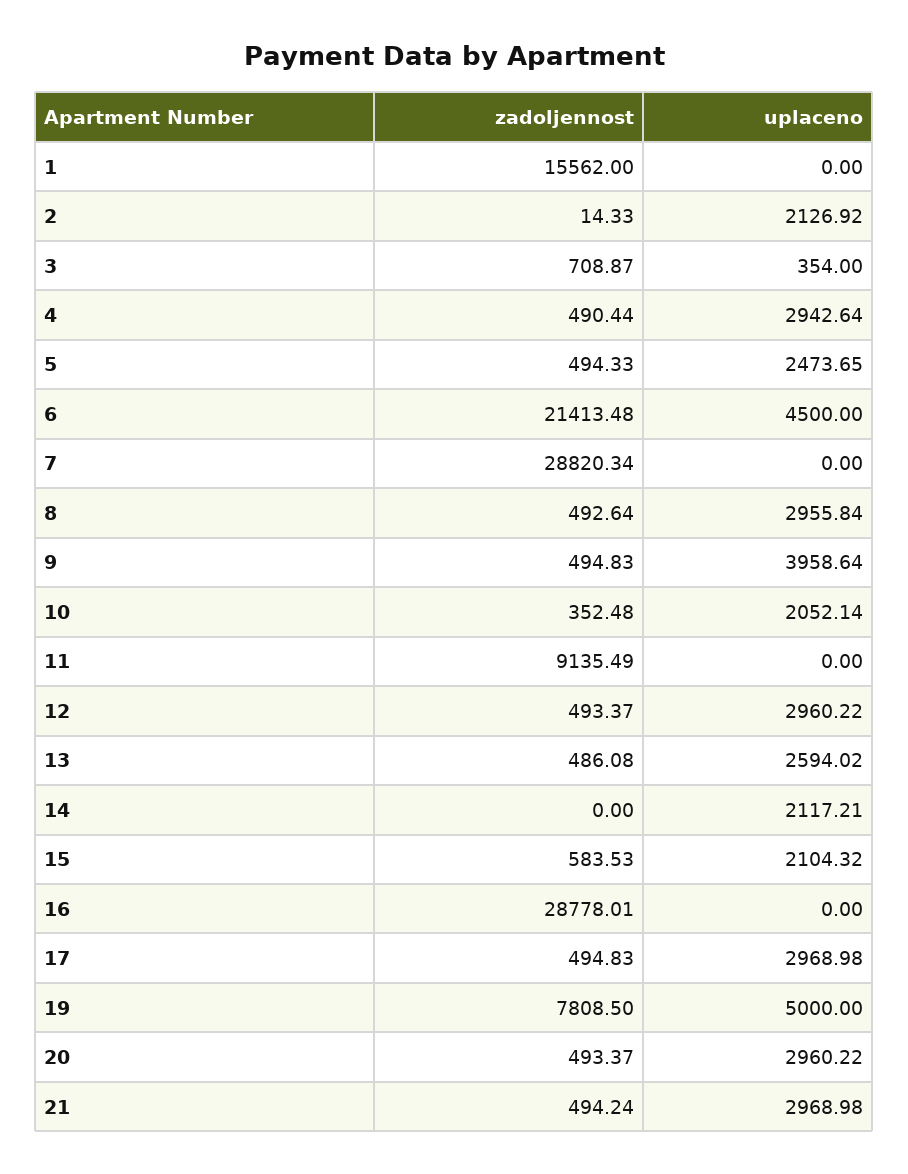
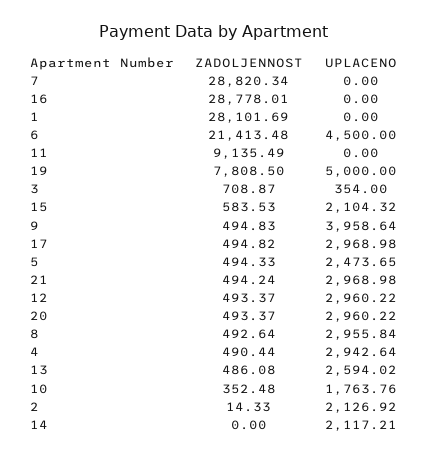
zadoljennost, 1: 15562 -> 28101.69
uplaceno, 10: 2052.14 -> 1763.76
zadoljennost, 17: 494.83 -> 494.82

